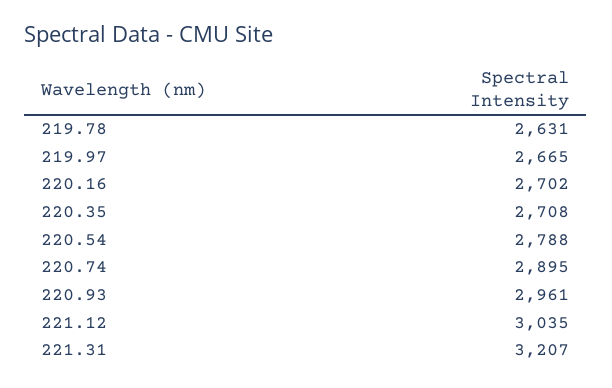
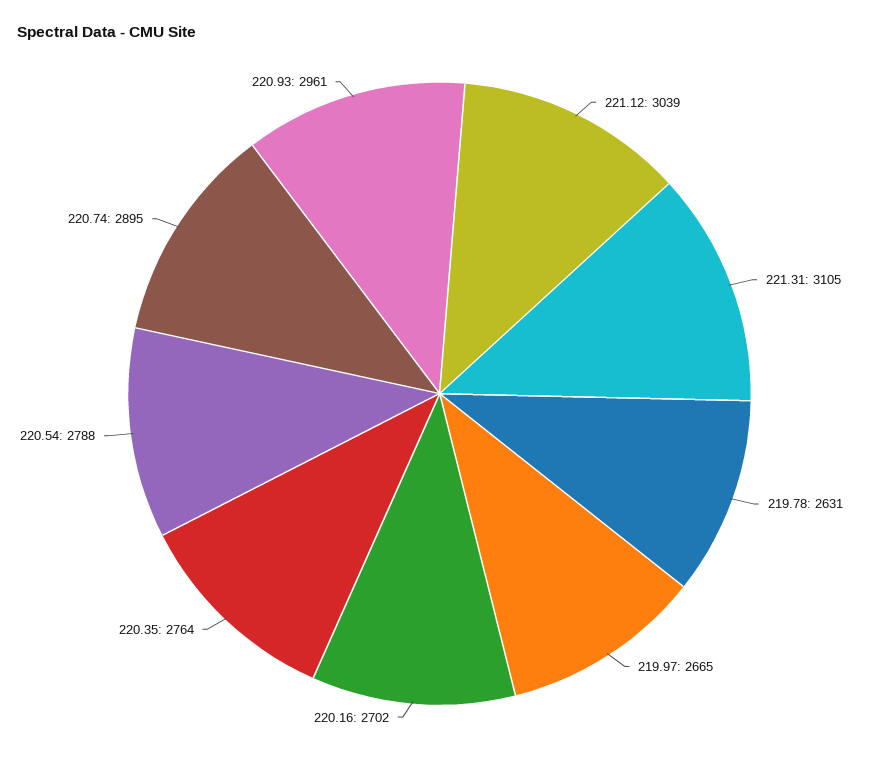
220.35: 2708 -> 2764
221.12: 3035 -> 3039
221.31: 3207 -> 3105

